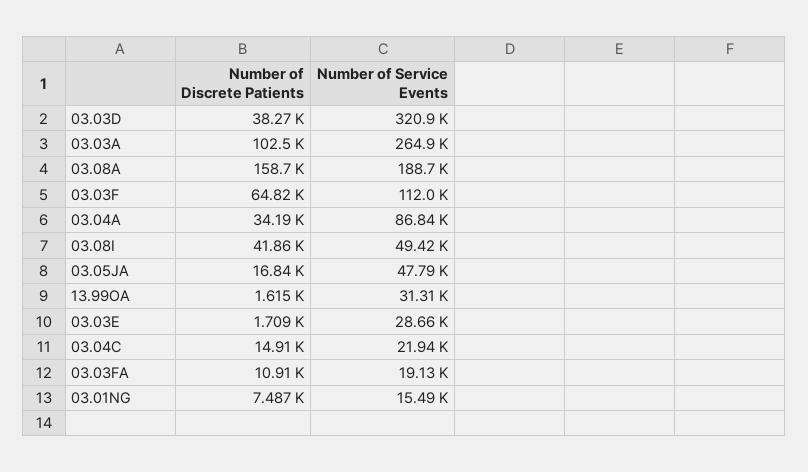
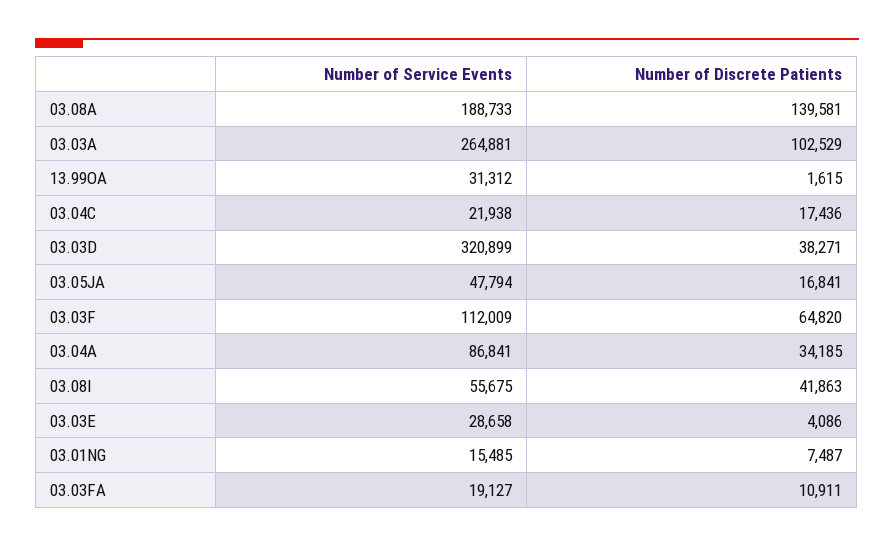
Number of Discrete Patients, 03.08A: 158700 -> 139581
Number of Service Events, 03.08I: 49420 -> 55675
Number of Discrete Patients, 03.03E: 1709 -> 4086
Number of Discrete Patients, 03.04C: 14910 -> 17436

